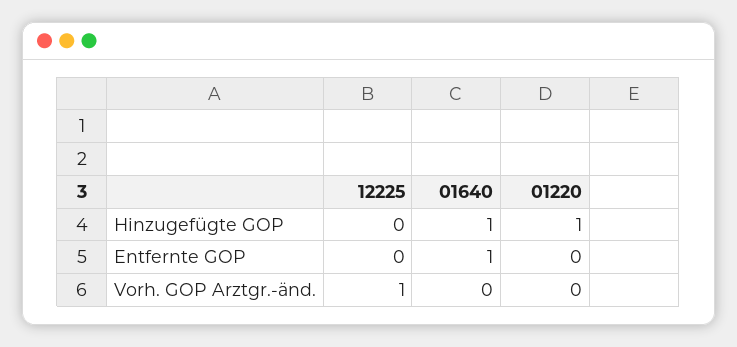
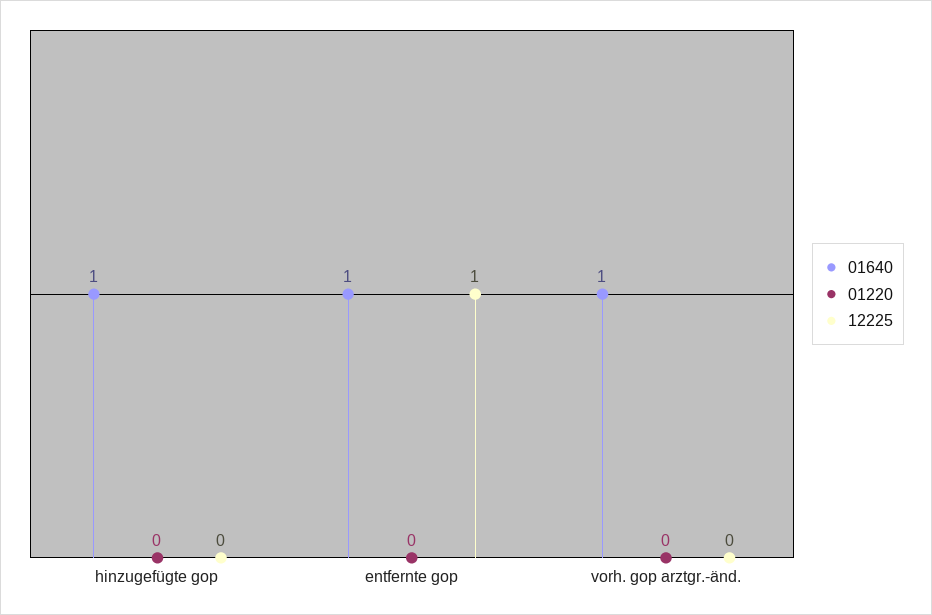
01220, Hinzugefügte GOP: 1 -> 0
12225, Entfernte GOP: 0 -> 1
12225, Vorh. GOP Arztgr.-änd.: 1 -> 0
01640, Vorh. GOP Arztgr.-änd.: 0 -> 1

